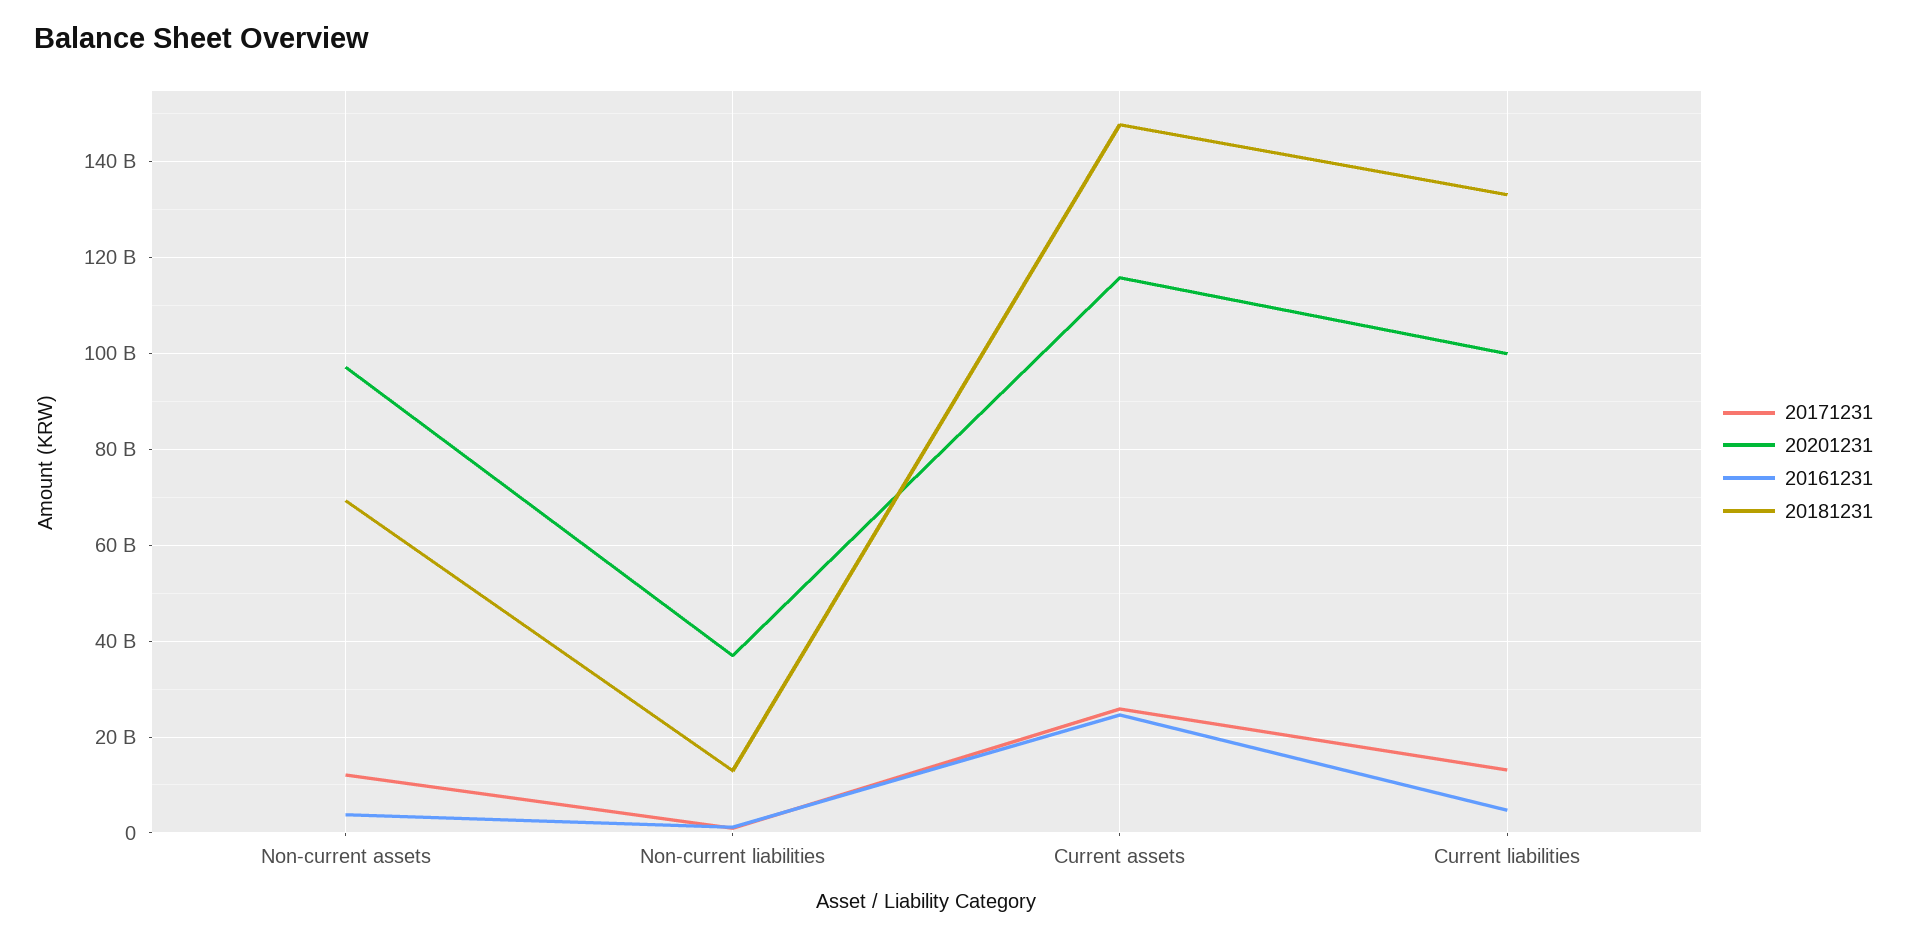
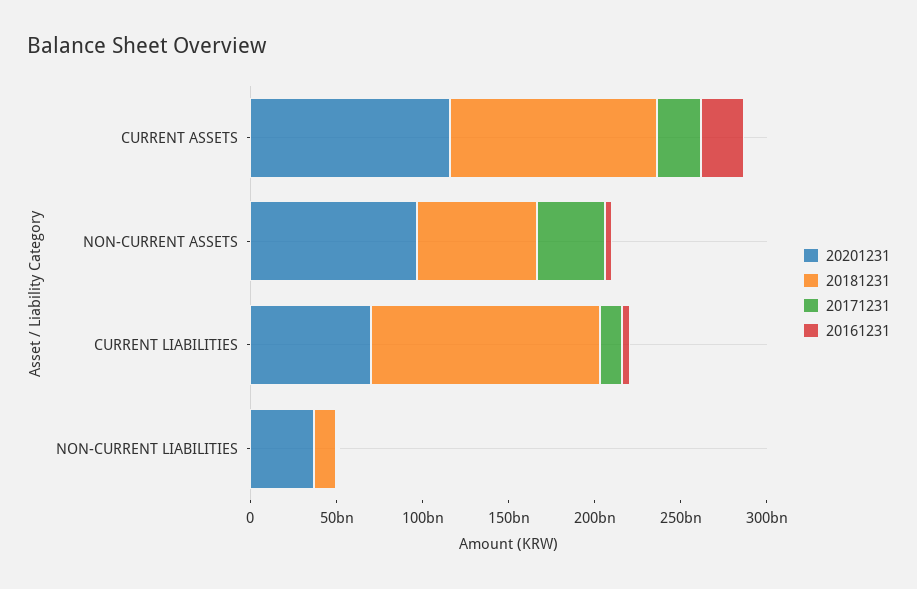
20171231, Non-current assets: 12000000000 -> 40000000000
20181231, Current assets: 148000000000 -> 120000000000
20201231, Current liabilities: 100000000000 -> 70000000000

